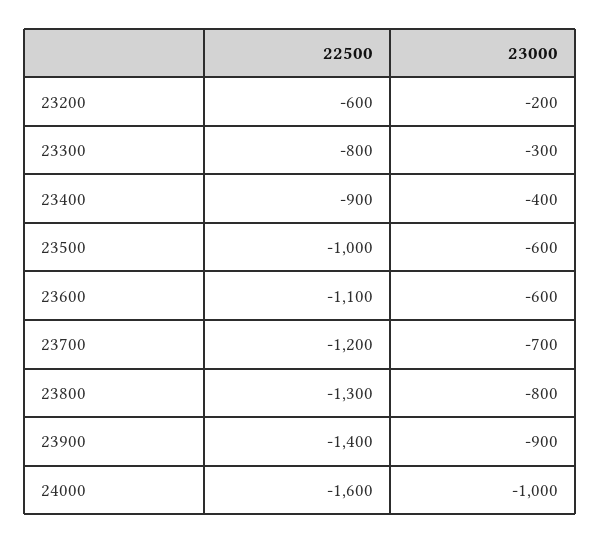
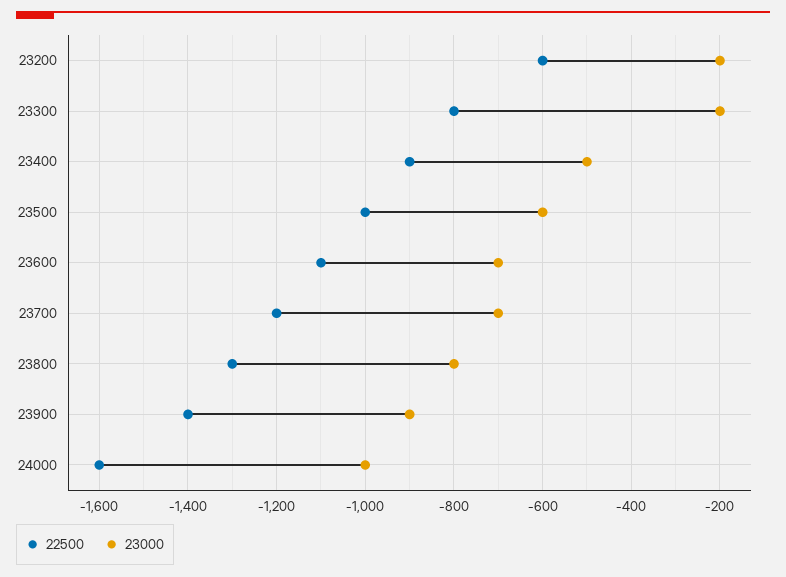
23000, 23300: -300 -> -200
23000, 23400: -400 -> -500
23000, 23600: -600 -> -700

